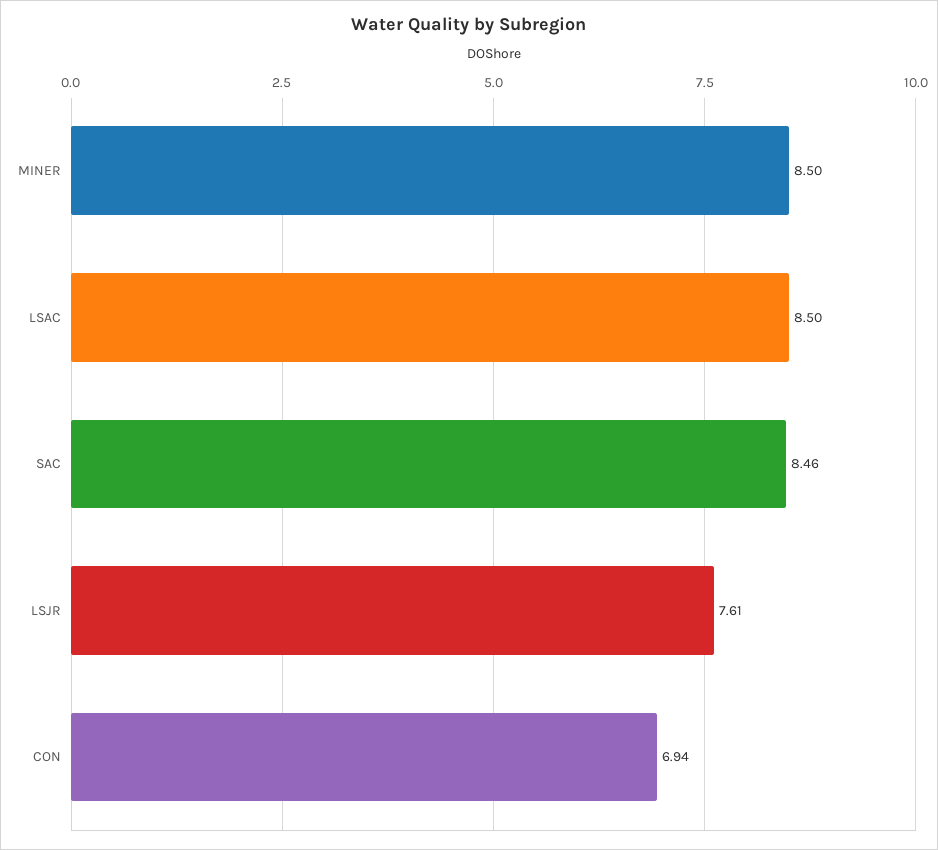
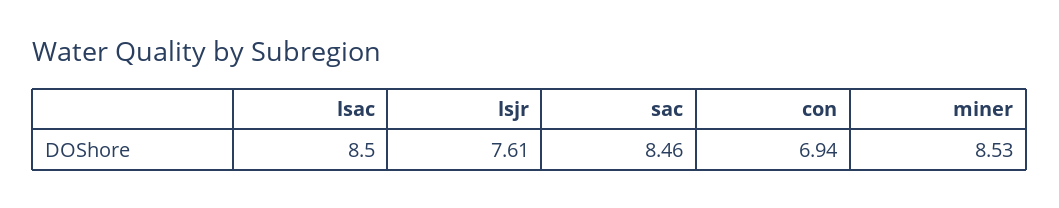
MINER: 8.5 -> 8.53

